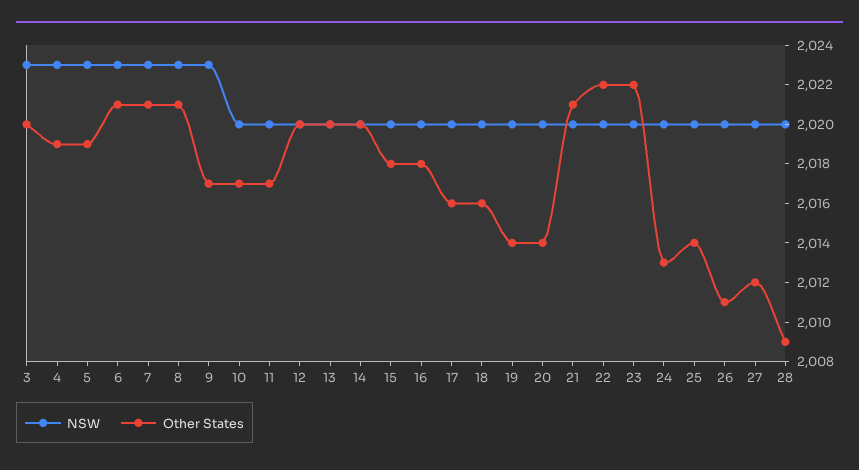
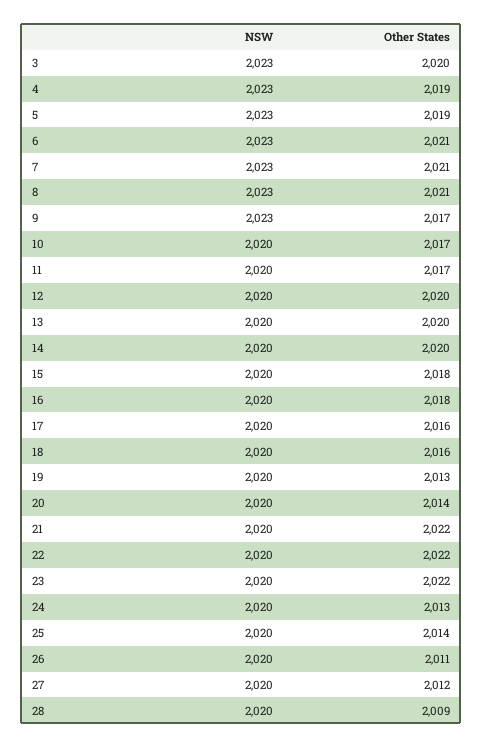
Other States, 19: 2014 -> 2013
Other States, 21: 2021 -> 2022

